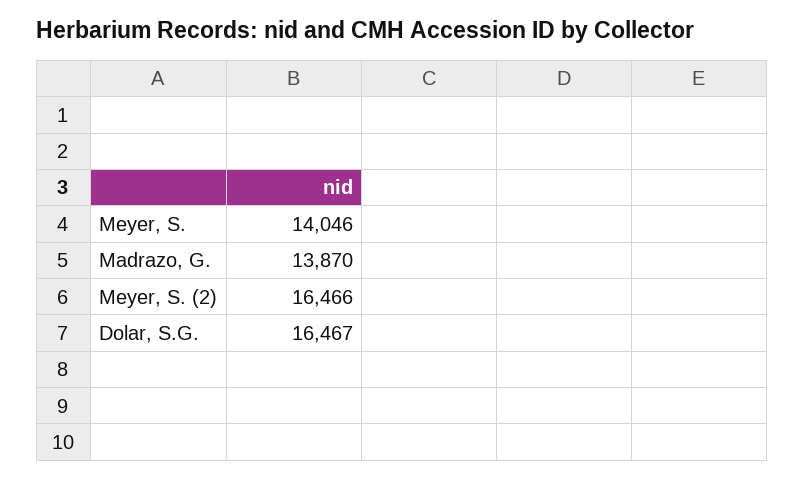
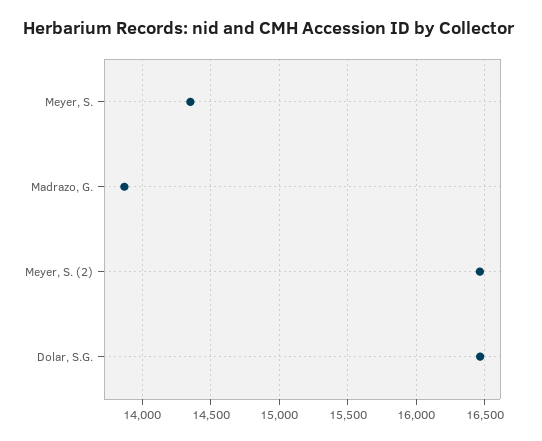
Meyer, S.: 14046 -> 14350

